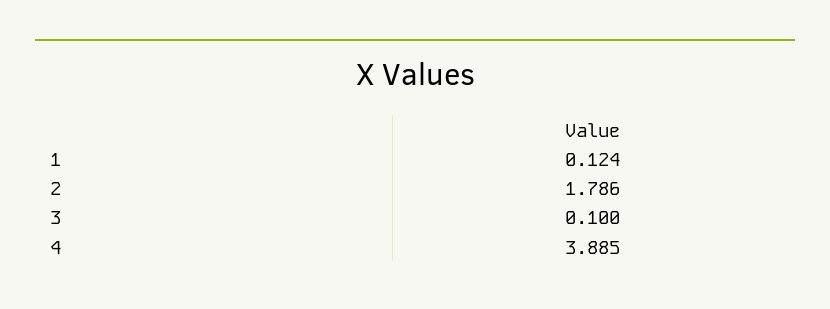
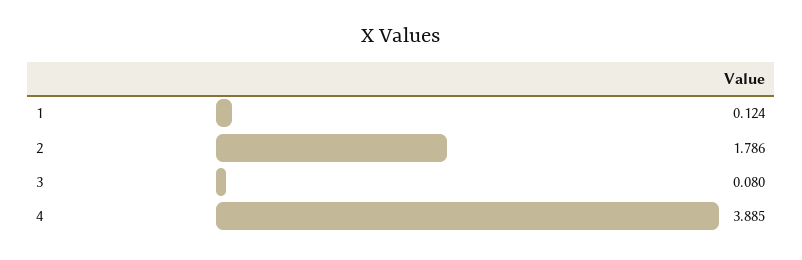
3: 0.1 -> 0.08

